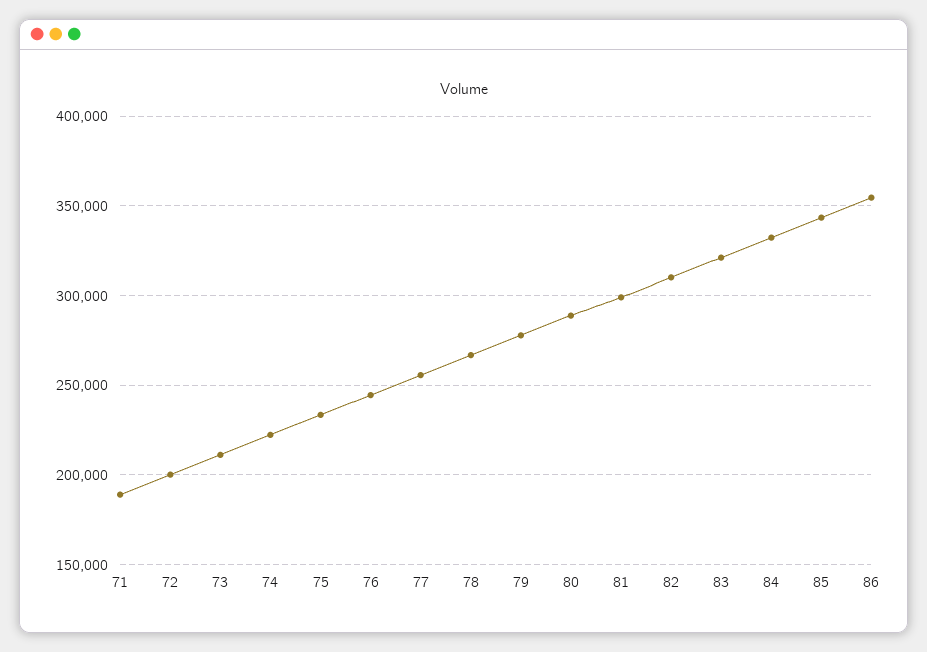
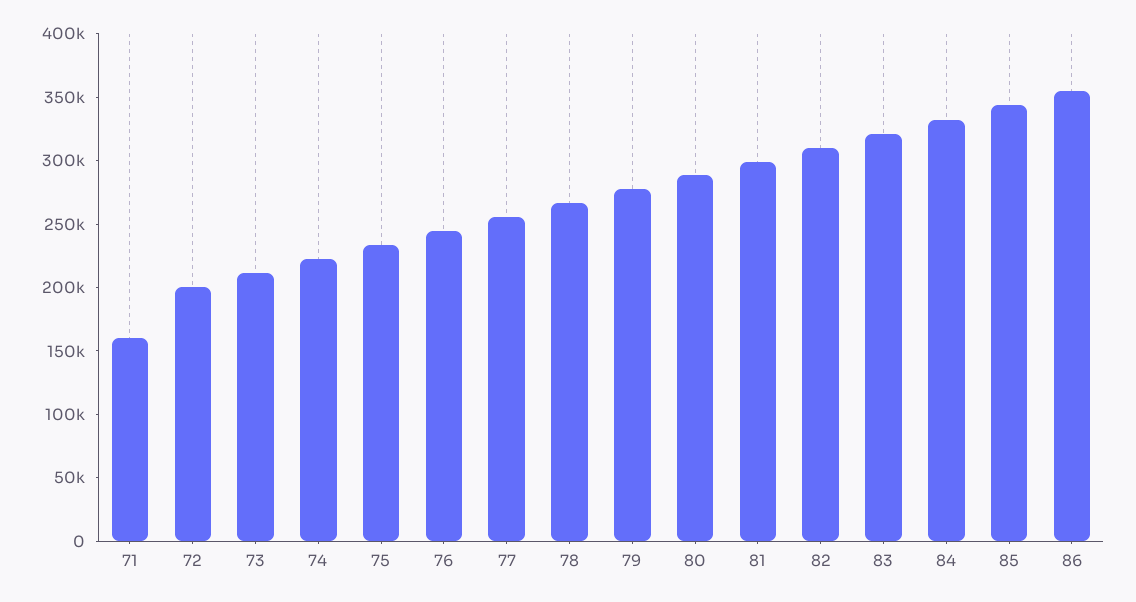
71: 190000 -> 160000

